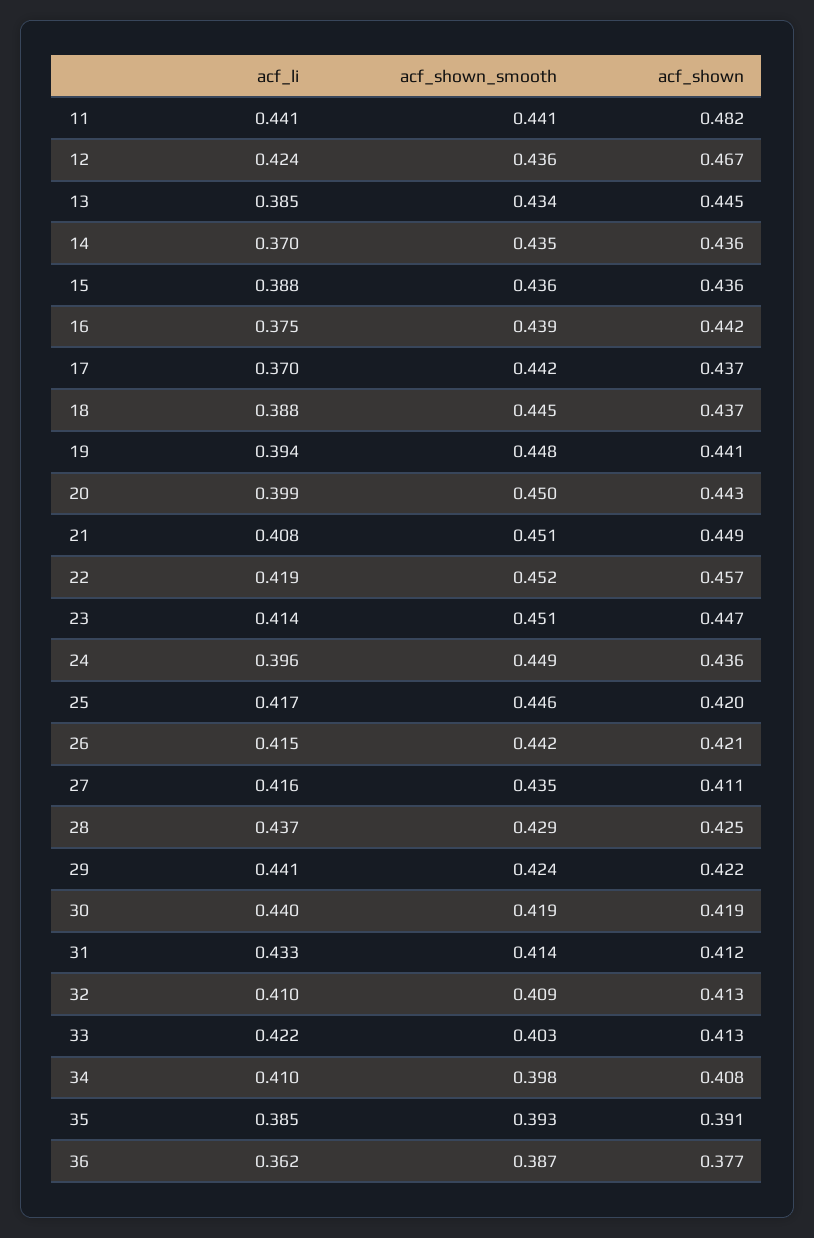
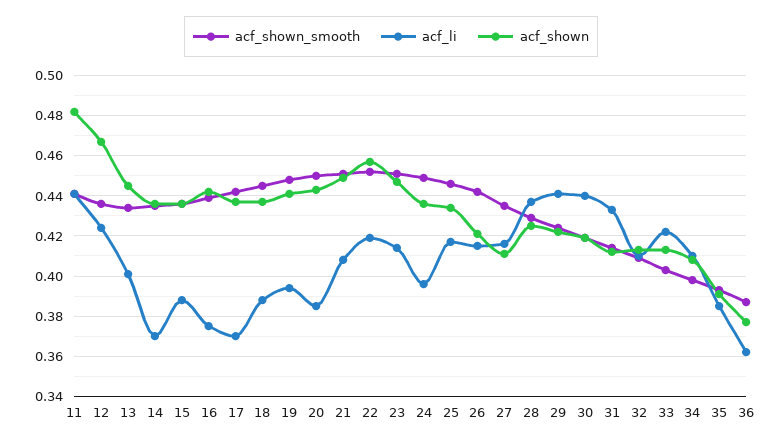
acf_li, 13: 0.385 -> 0.4
acf_li, 20: 0.399 -> 0.385
acf_shown, 25: 0.42 -> 0.435

